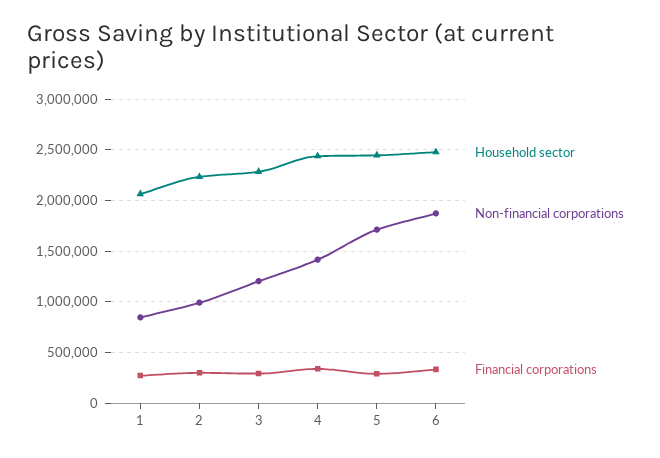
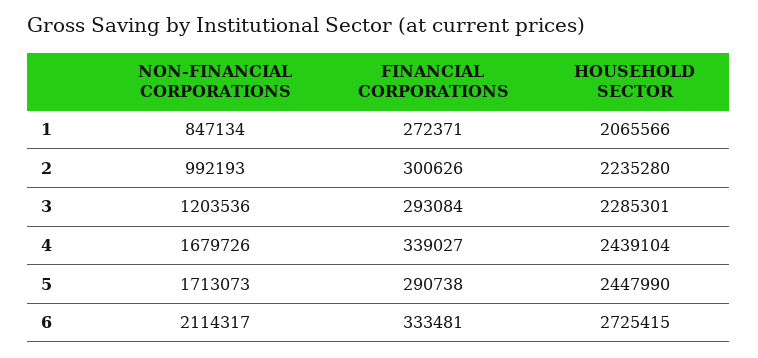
Non-financial corporations, 4: 1400000 -> 1679726
Household sector, 6: 2500000 -> 2725415
Non-financial corporations, 6: 1900000 -> 2114317

